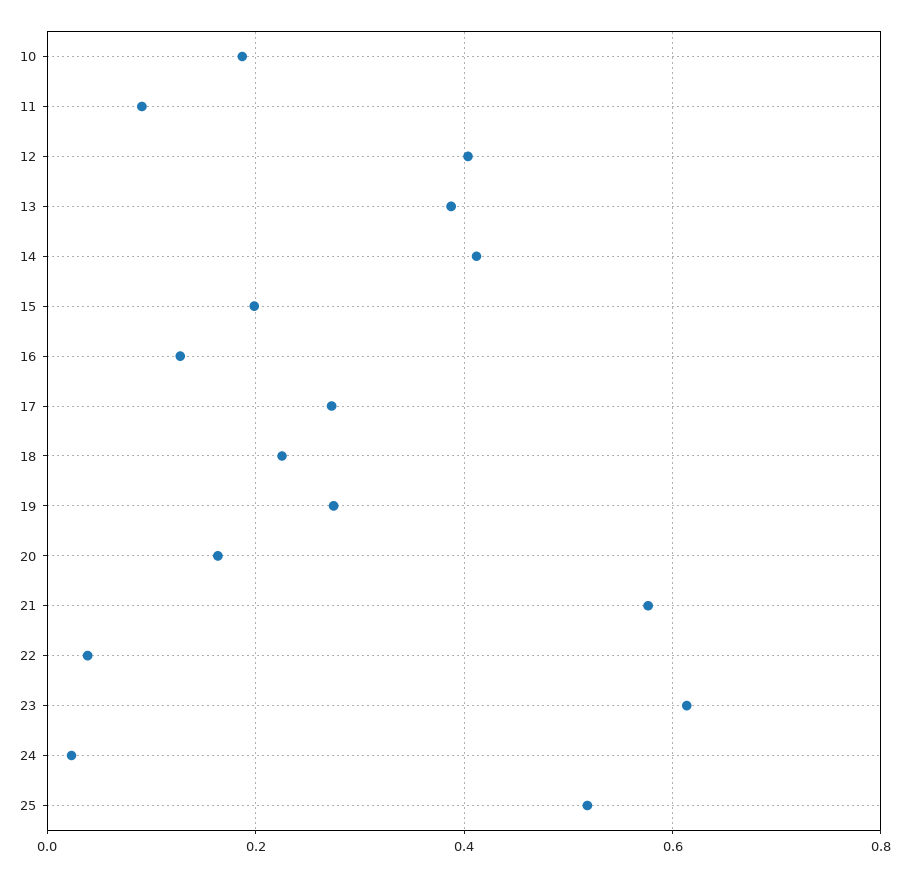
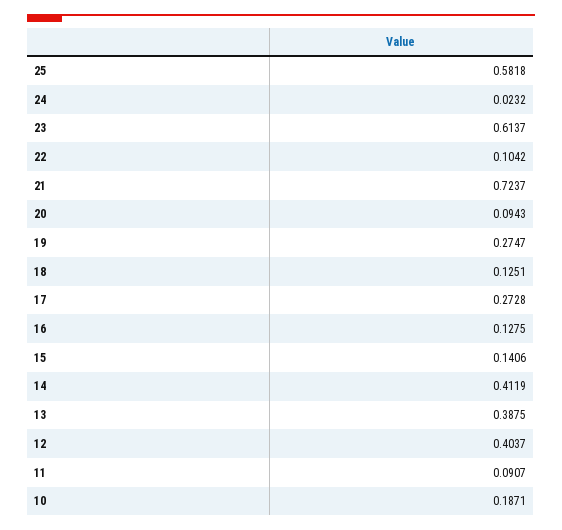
15: 0.2 -> 0.1406
18: 0.22 -> 0.1251
20: 0.16 -> 0.0943
21: 0.58 -> 0.7237
22: 0.04 -> 0.1042
25: 0.52 -> 0.5818

